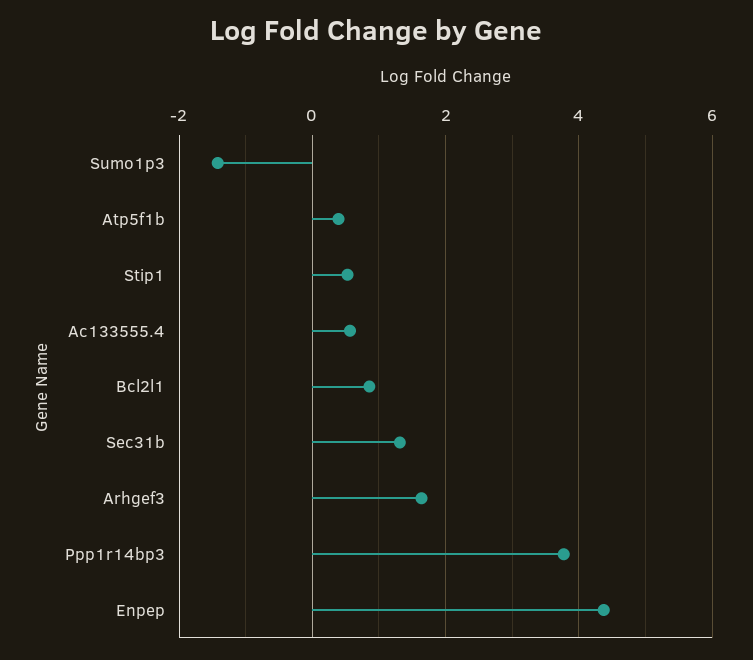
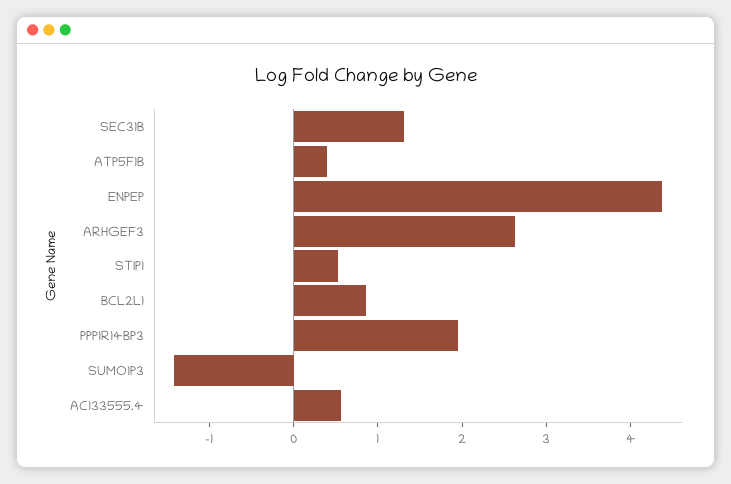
Arhgef3: 1.6 -> 2.6
Ppp1r14bp3: 3.8 -> 2

